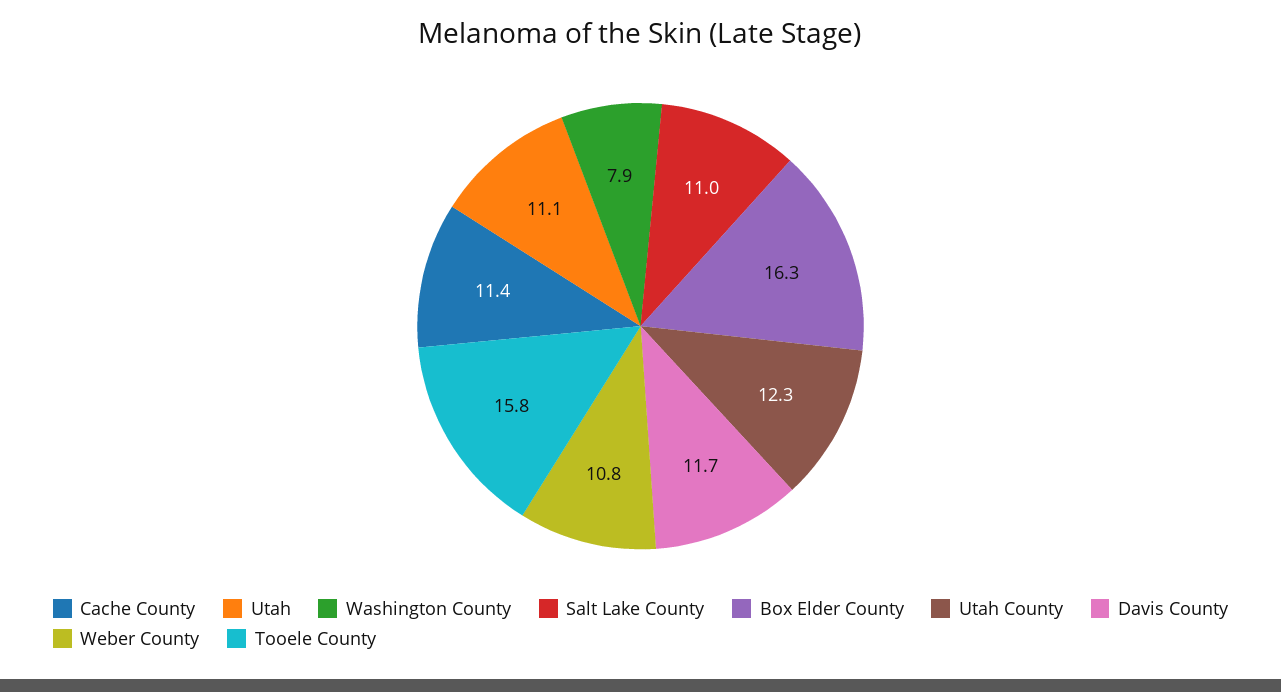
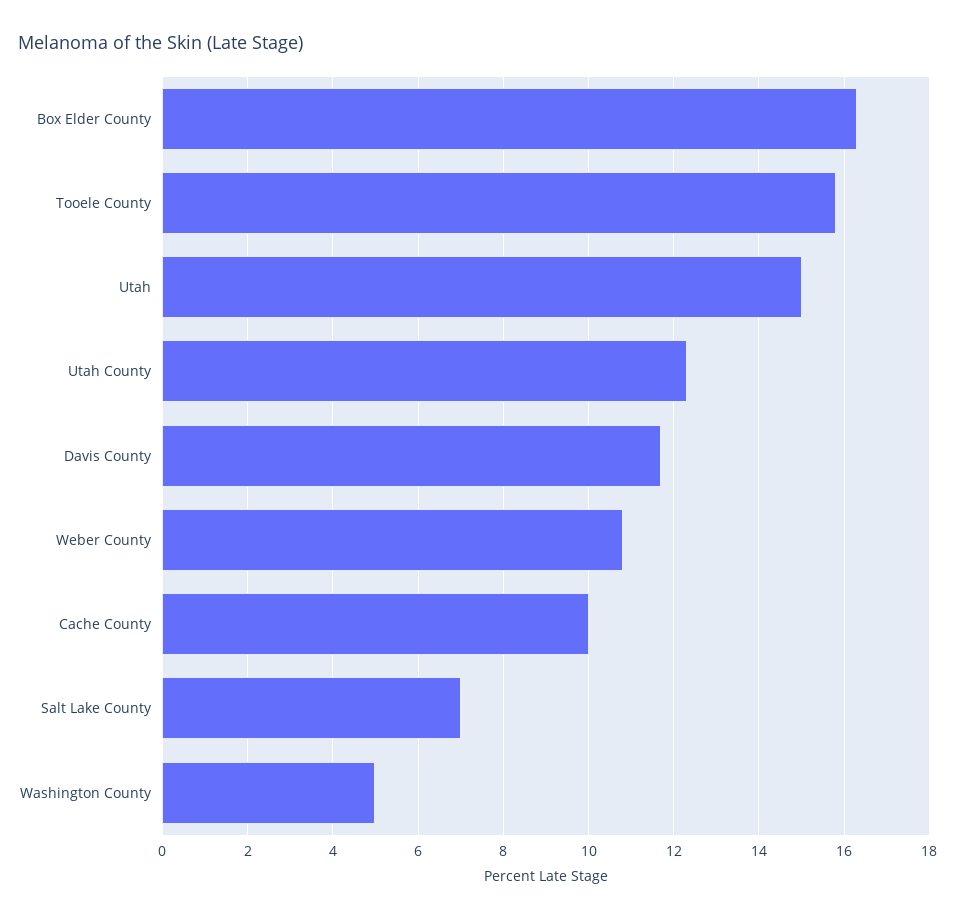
Cache County: 11.4 -> 10
Utah: 11.1 -> 15
Washington County: 7.9 -> 5
Salt Lake County: 11 -> 7

